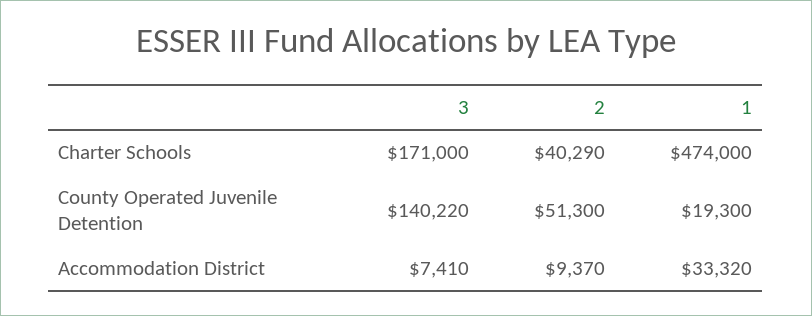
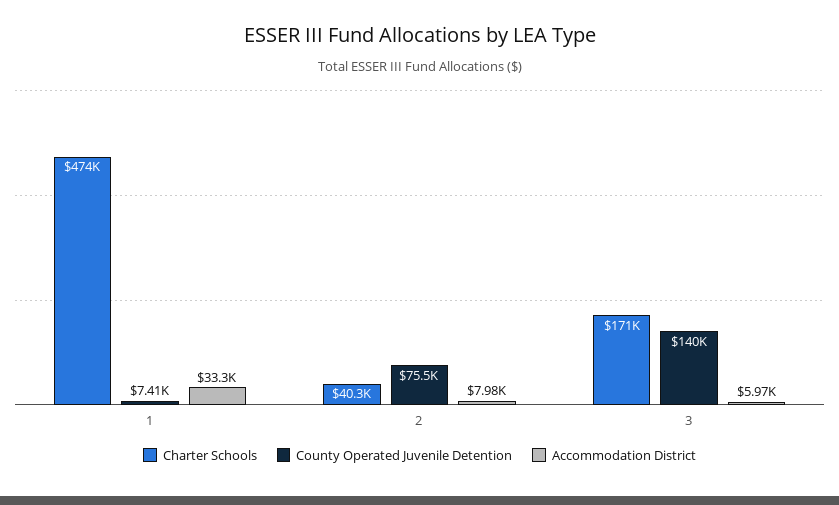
County Operated Juvenile Detention, 2: 51300 -> 75500
County Operated Juvenile Detention, 1: 19300 -> 7410
Accommodation District, 3: 7410 -> 5970
Accommodation District, 2: 9370 -> 7980

